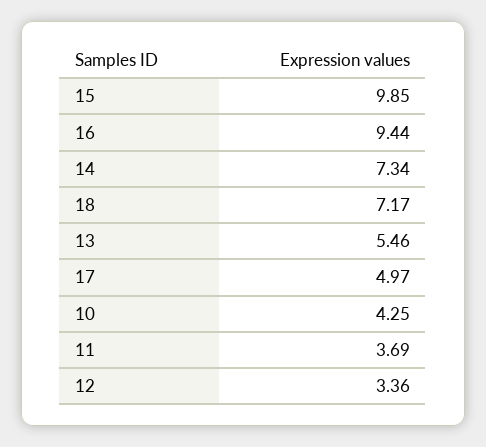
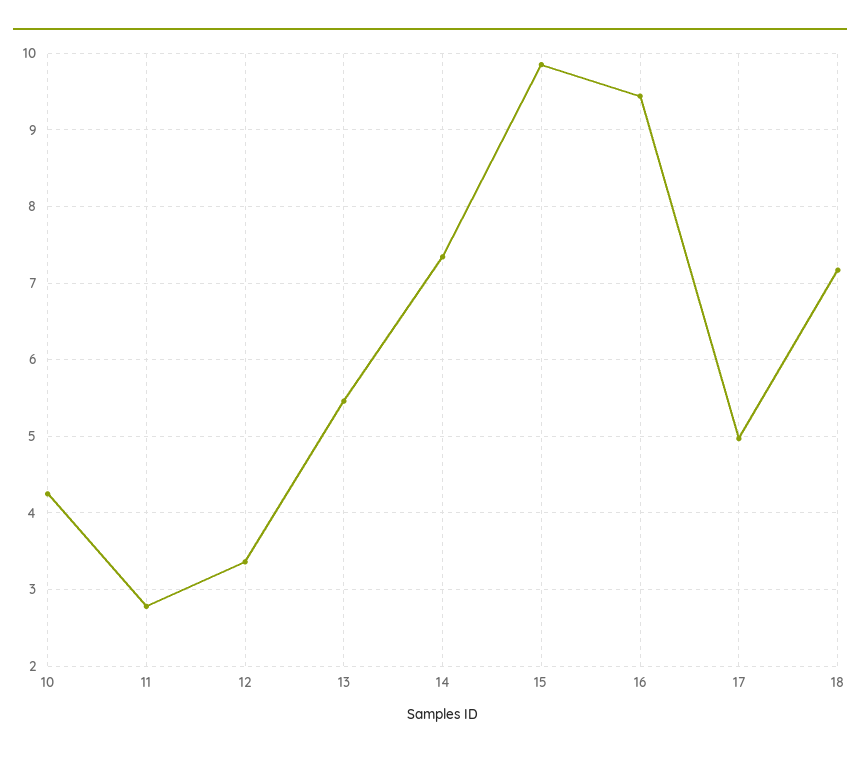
11: 3.69 -> 2.8

